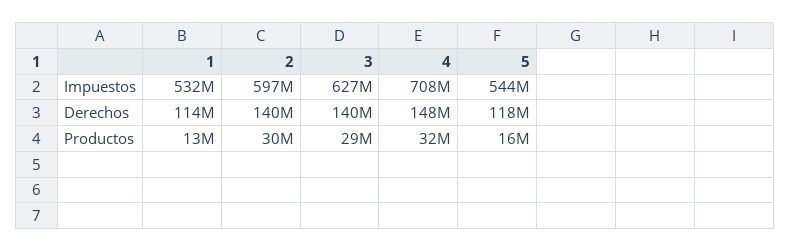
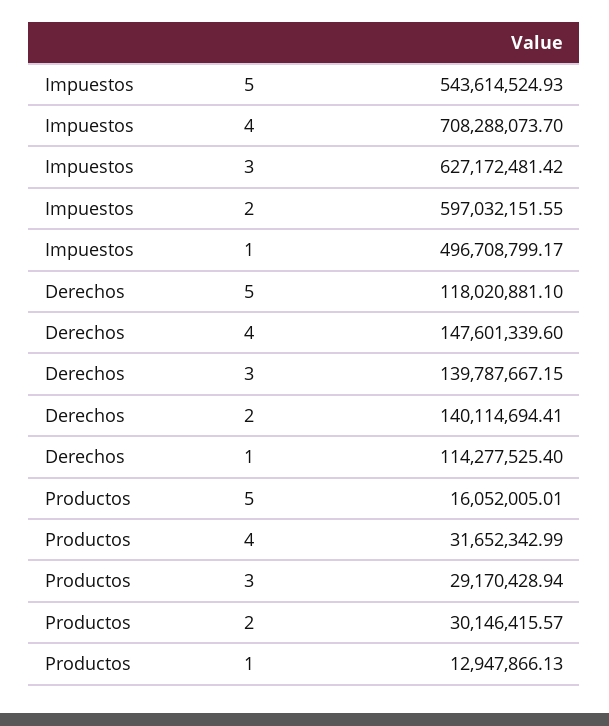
1, Impuestos: 532000000 -> 496708799.17

